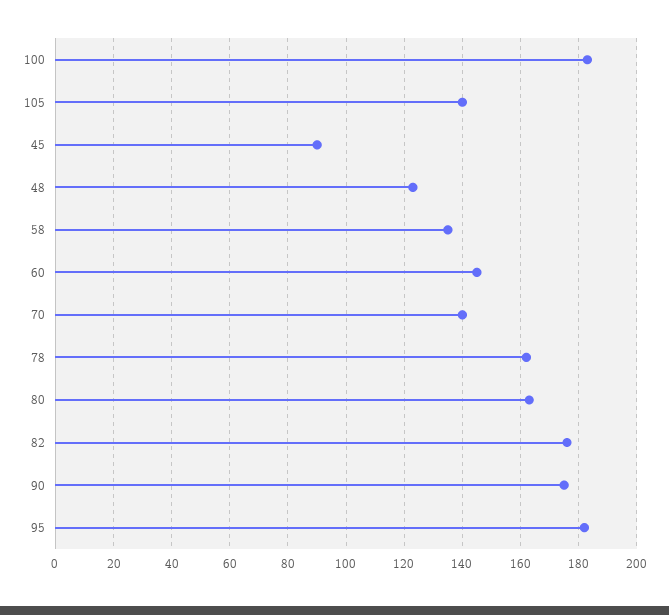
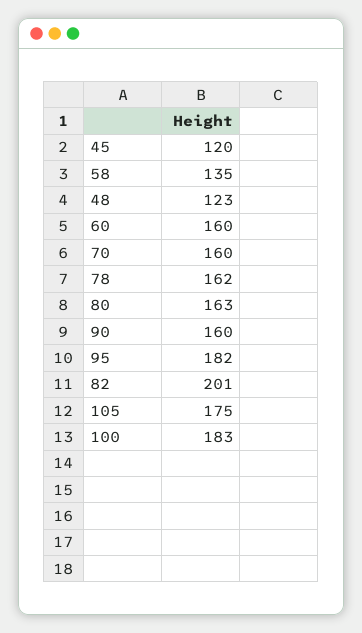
105: 140 -> 175
45: 90 -> 120
60: 145 -> 160
70: 140 -> 160
82: 175 -> 201
90: 175 -> 160

